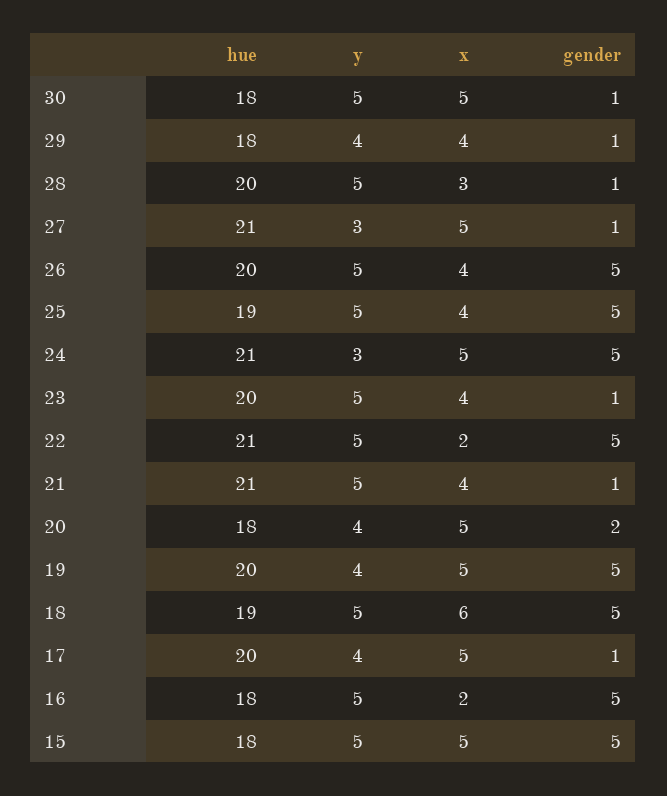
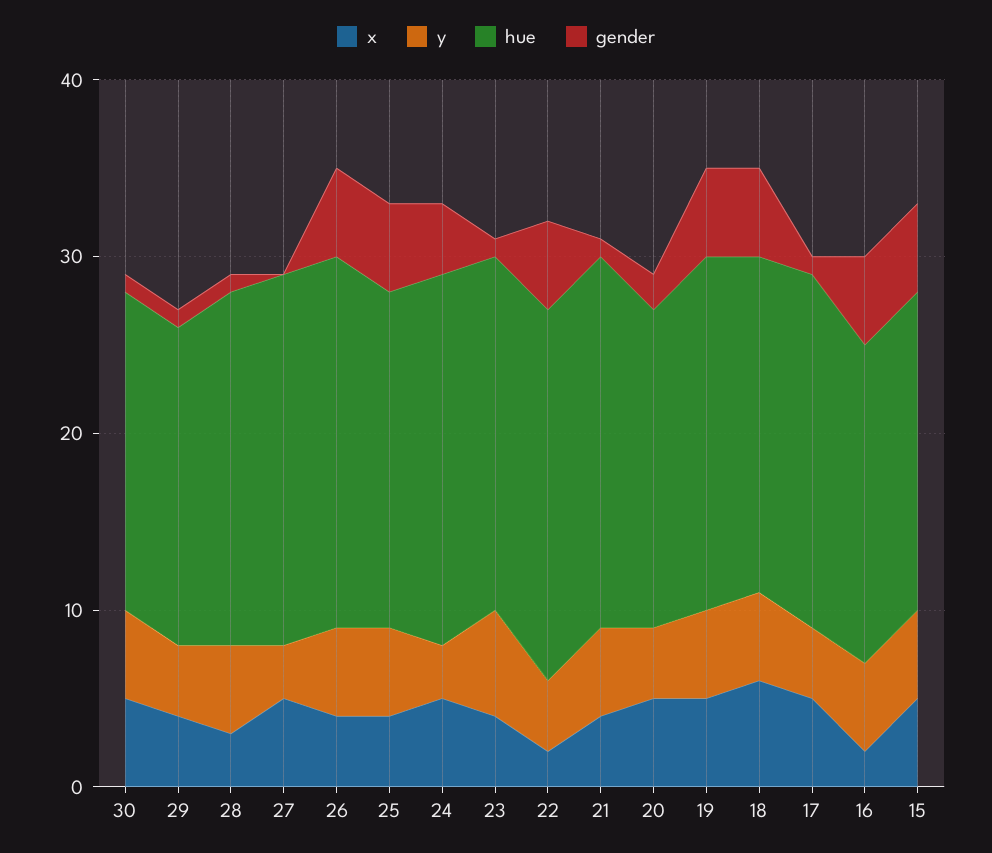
gender, 27: 1 -> 0
hue, 26: 20 -> 21
gender, 24: 5 -> 4
y, 23: 5 -> 6
y, 22: 5 -> 4
y, 19: 4 -> 5

